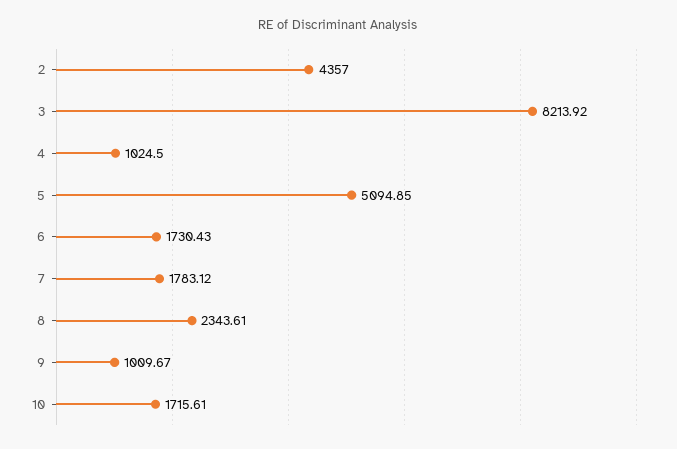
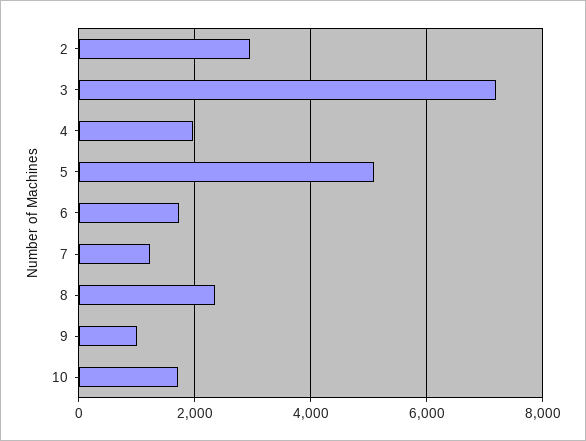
2: 4357 -> 3000
3: 8213.92 -> 7200
4: 1024.5 -> 2000
7: 1783.12 -> 1200

